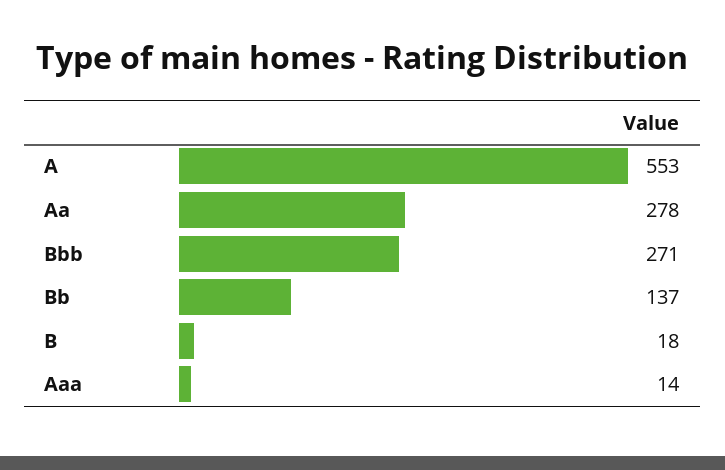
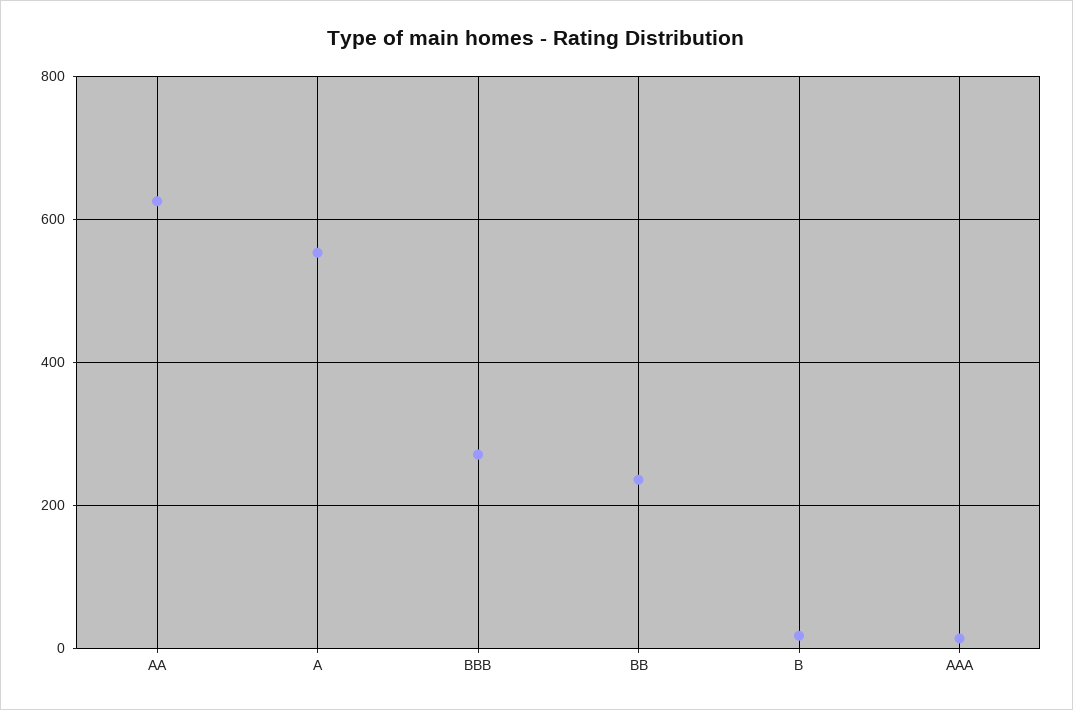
Aa: 278 -> 620
Bb: 137 -> 240

